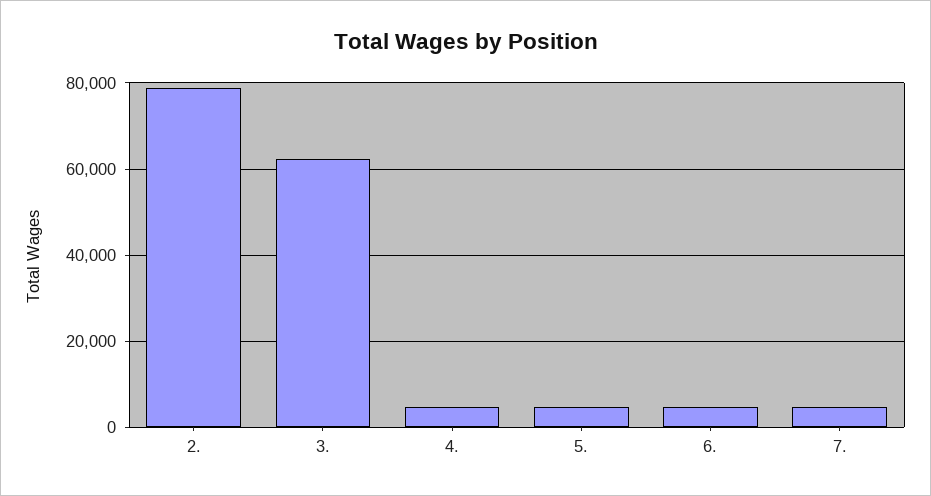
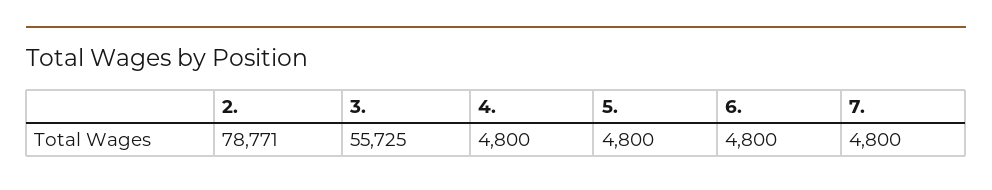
3.: 62000 -> 55725

